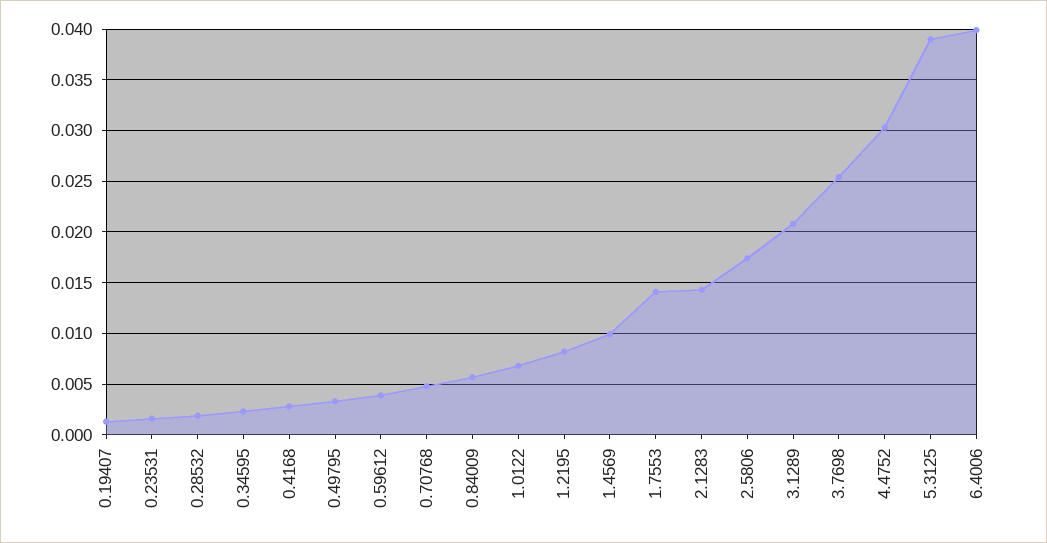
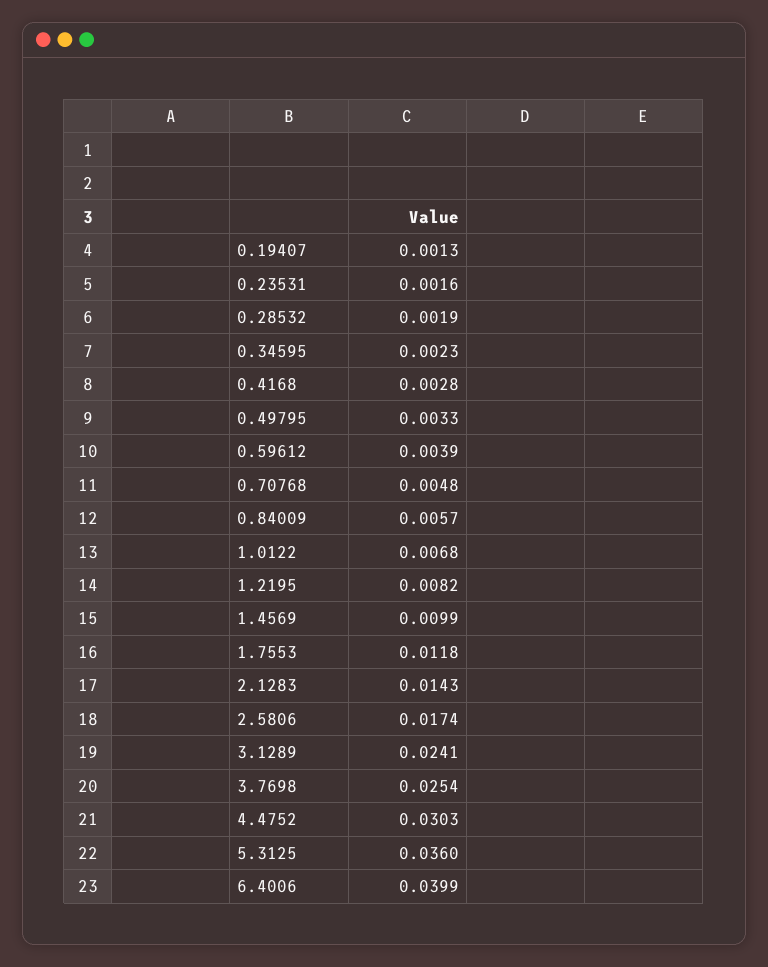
1.7553: 0.014 -> 0.0118
3.1289: 0.021 -> 0.0241
5.3125: 0.039 -> 0.036

